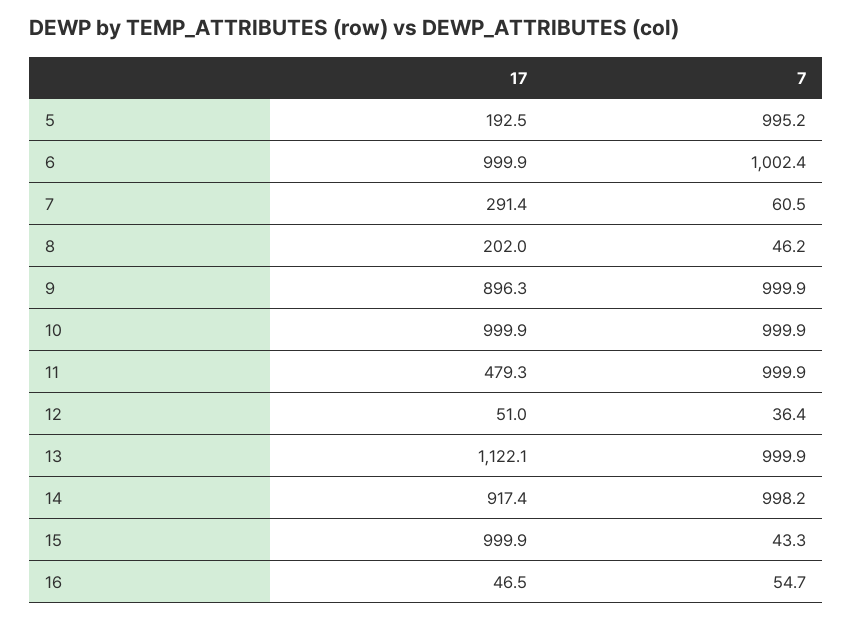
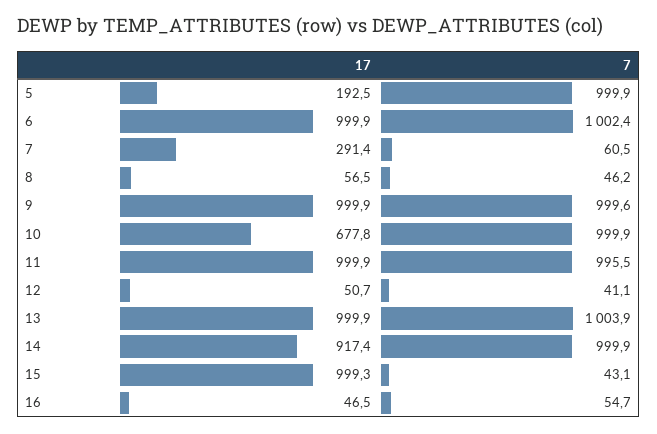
7, 5: 995.2 -> 999.9
17, 8: 202 -> 56.5
17, 9: 896.3 -> 999.9
7, 9: 999.9 -> 999.6
17, 10: 999.9 -> 677.8
17, 11: 479.3 -> 999.9
7, 11: 999.9 -> 995.5
17, 12: 51 -> 50.7
7, 12: 36.4 -> 41.1
17, 13: 1122.1 -> 999.9
7, 13: 999.9 -> 1003.9
7, 14: 998.2 -> 999.9
17, 15: 999.9 -> 999.3
7, 15: 43.3 -> 43.1

